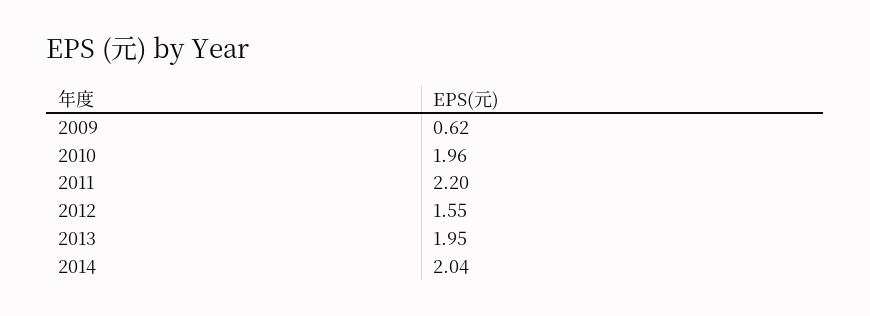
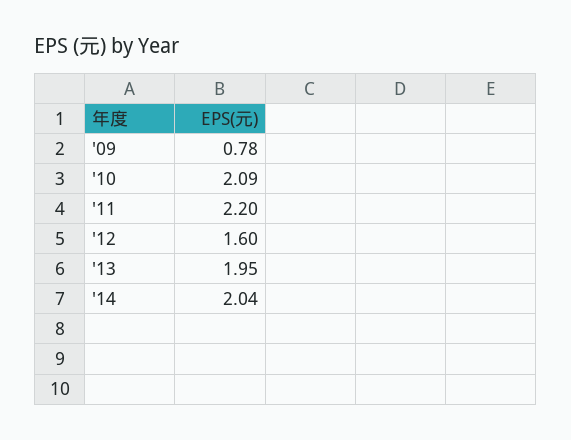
2009: 0.62 -> 0.78
2010: 1.96 -> 2.09
2012: 1.55 -> 1.6

